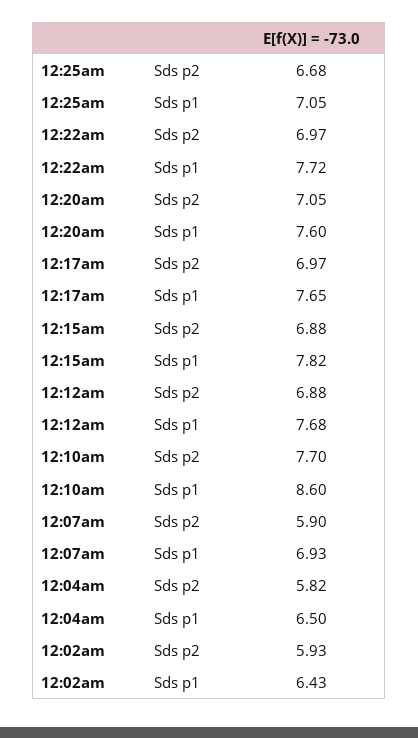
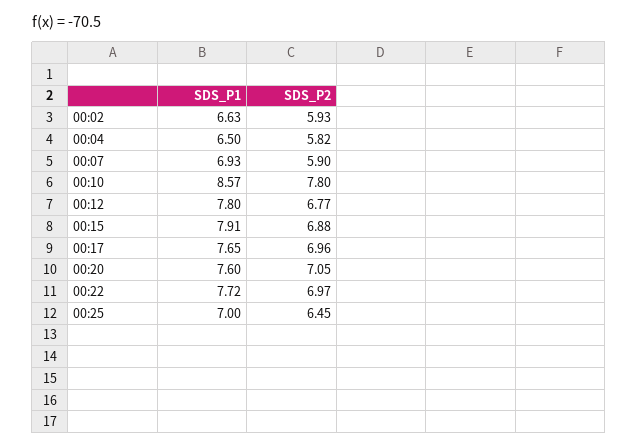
12:25am, Sds p2: 6.68 -> 6.45
12:25am, Sds p1: 7.05 -> 7
12:17am, Sds p2: 6.97 -> 6.96
12:15am, Sds p1: 7.82 -> 7.91
12:12am, Sds p2: 6.88 -> 6.77
12:12am, Sds p1: 7.68 -> 7.8
12:10am, Sds p2: 7.7 -> 7.8
12:10am, Sds p1: 8.6 -> 8.57
12:02am, Sds p1: 6.43 -> 6.63

